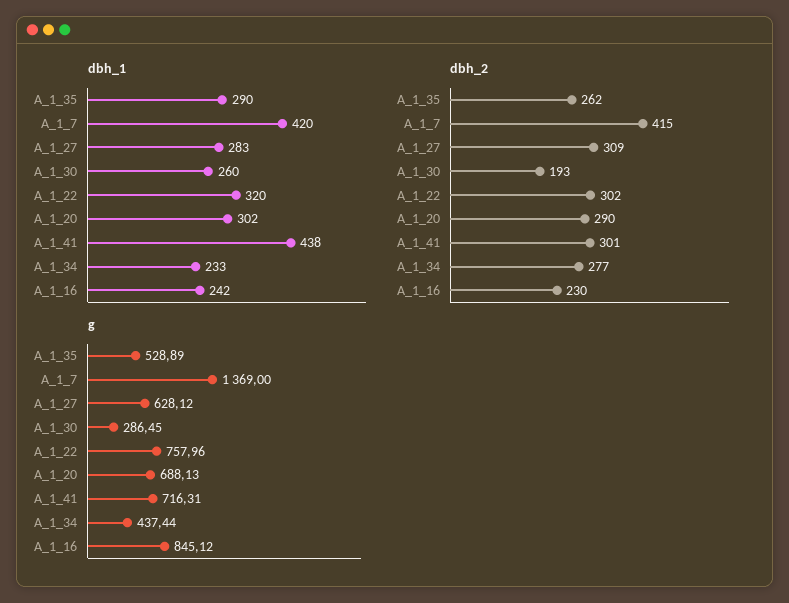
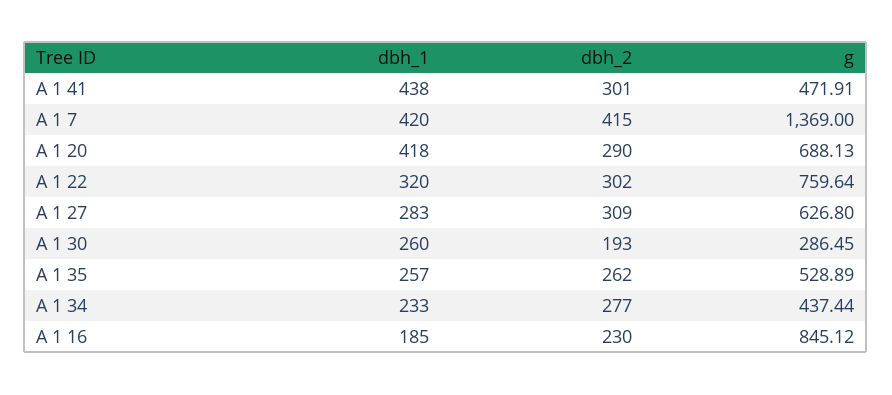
dbh_1, A_1_35: 290 -> 257
dbh_1, A_1_20: 302 -> 418
dbh_1, A_1_16: 242 -> 185
g, A_1_27: 628.12 -> 626.8
g, A_1_22: 757.96 -> 759.64
g, A_1_41: 716.31 -> 471.91

